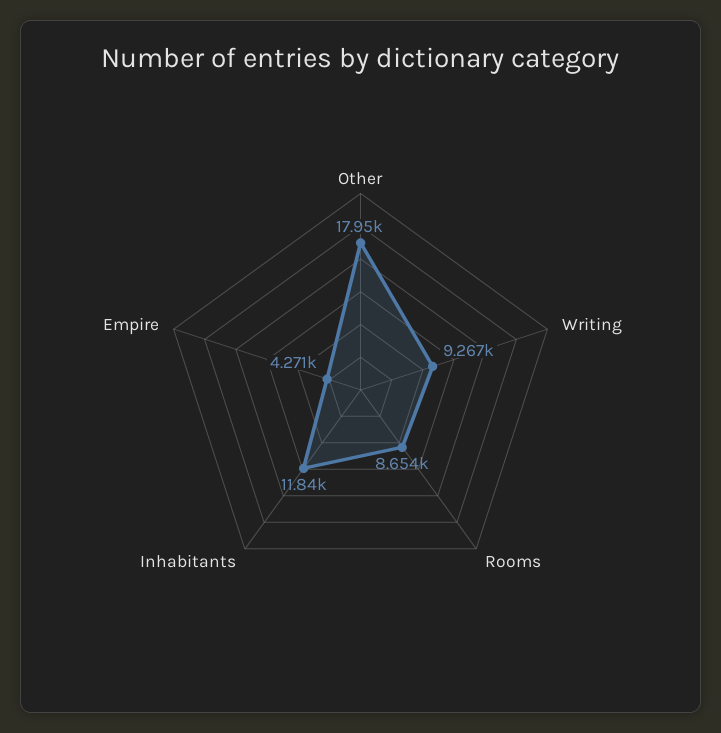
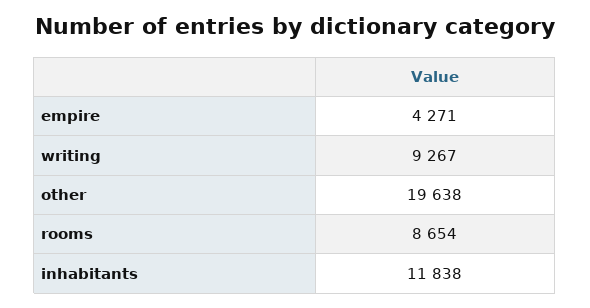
Other: 17950 -> 19638

